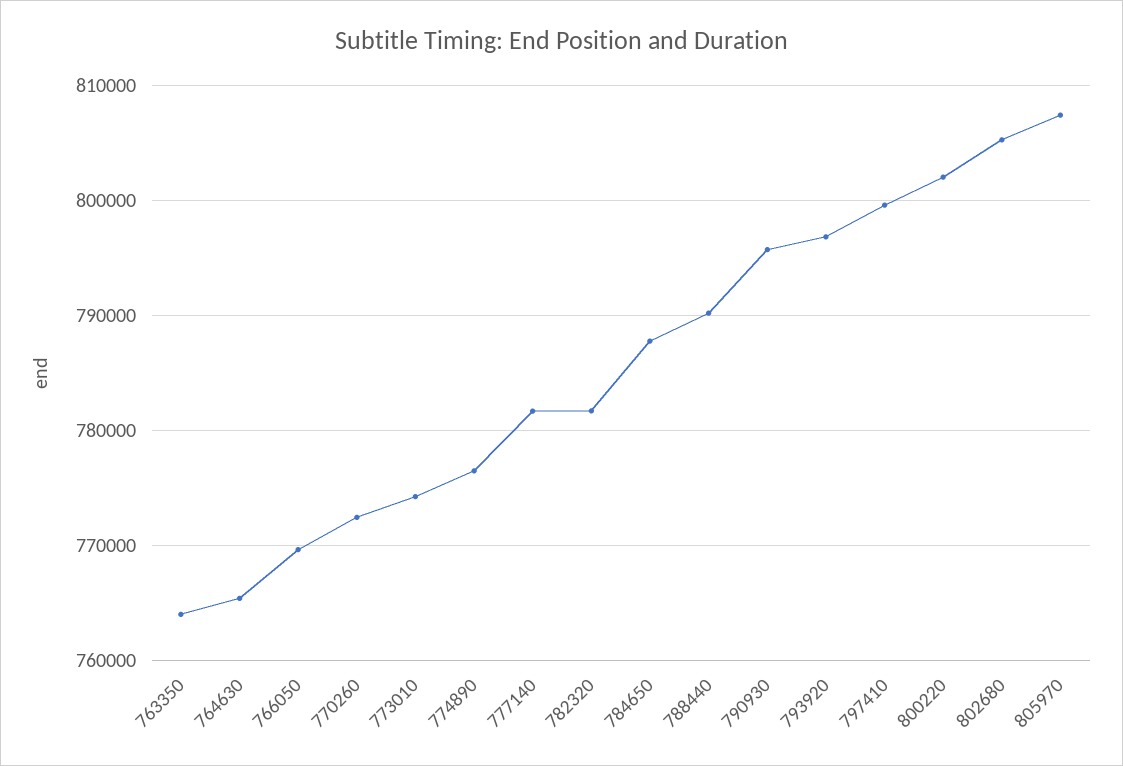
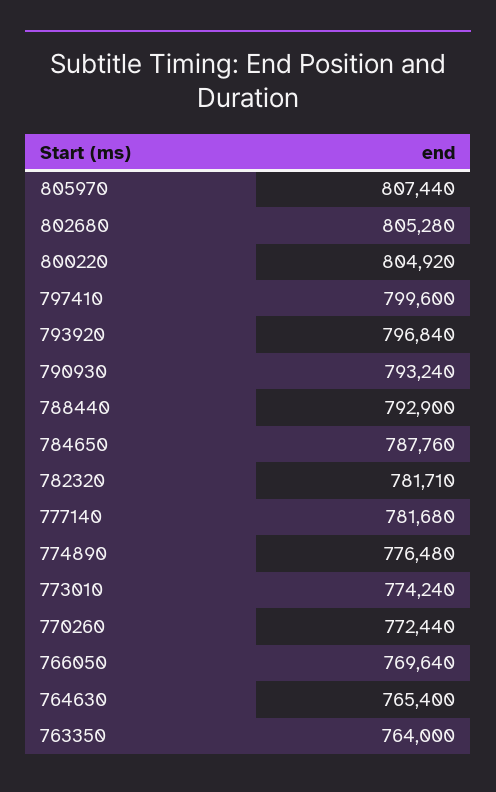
788440: 790000 -> 792900
790930: 796000 -> 793240
800220: 802000 -> 804920

